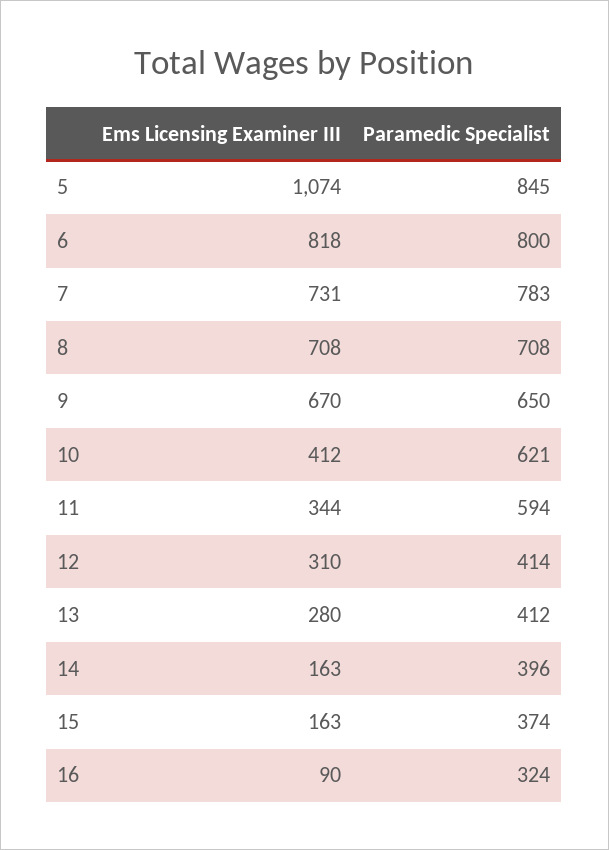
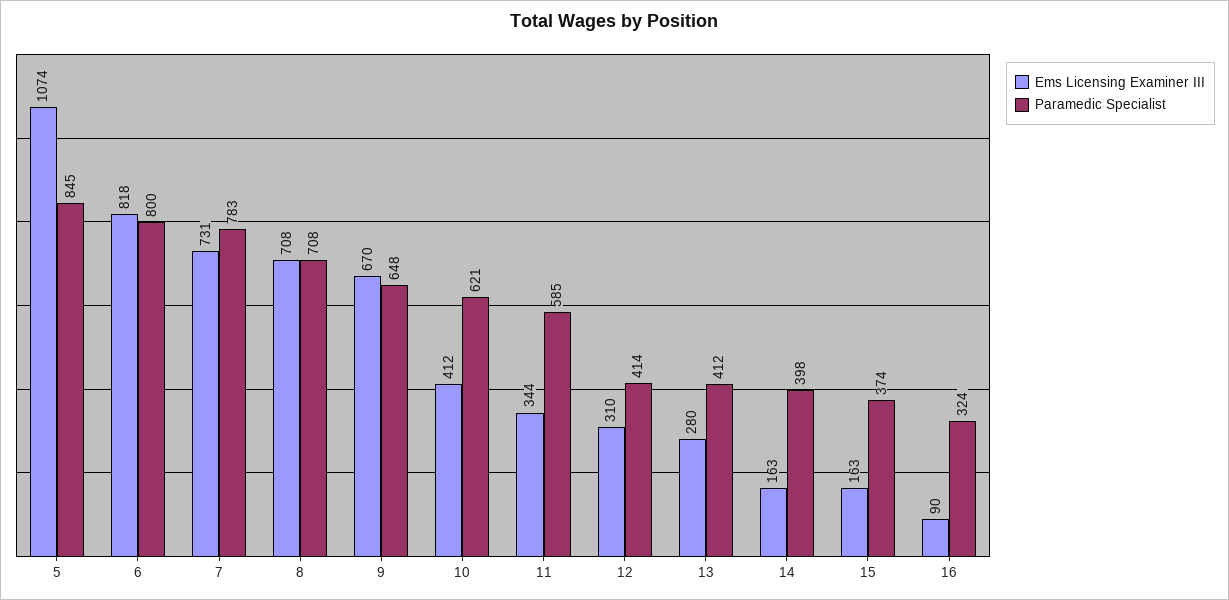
Paramedic Specialist, 9: 650 -> 648
Paramedic Specialist, 11: 594 -> 585
Paramedic Specialist, 14: 396 -> 398

